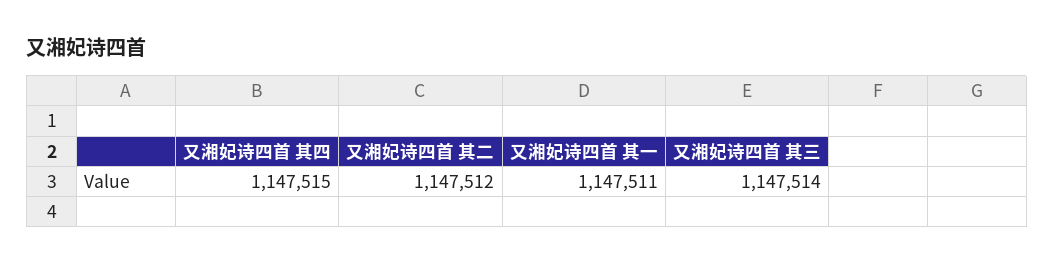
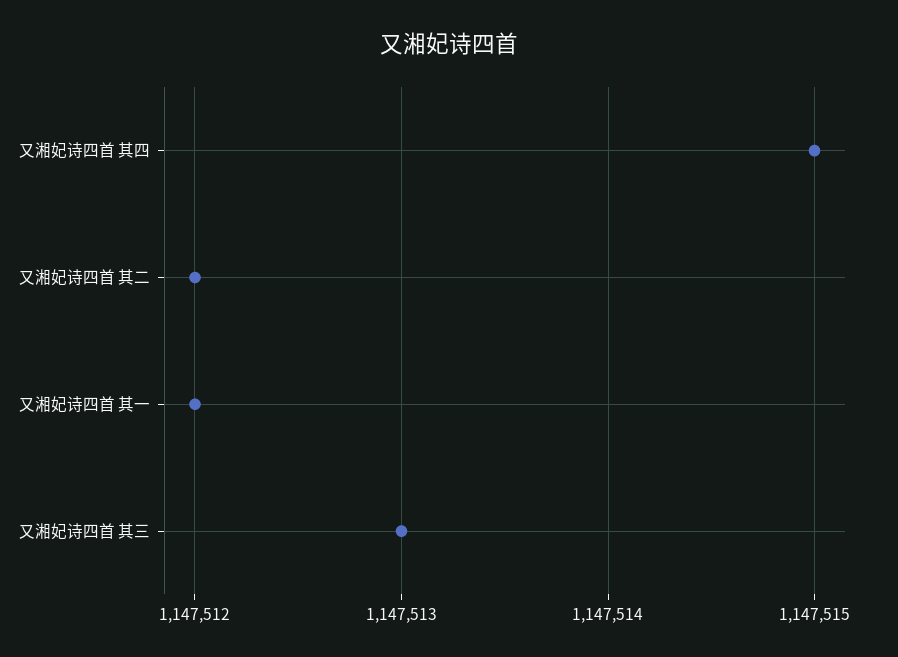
又湘妃诗四首 其一: 1147511 -> 1147512
又湘妃诗四首 其三: 1147514 -> 1147513

